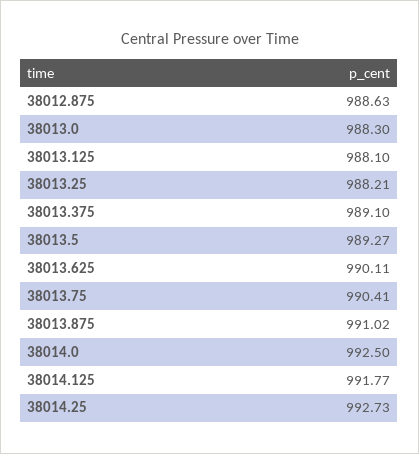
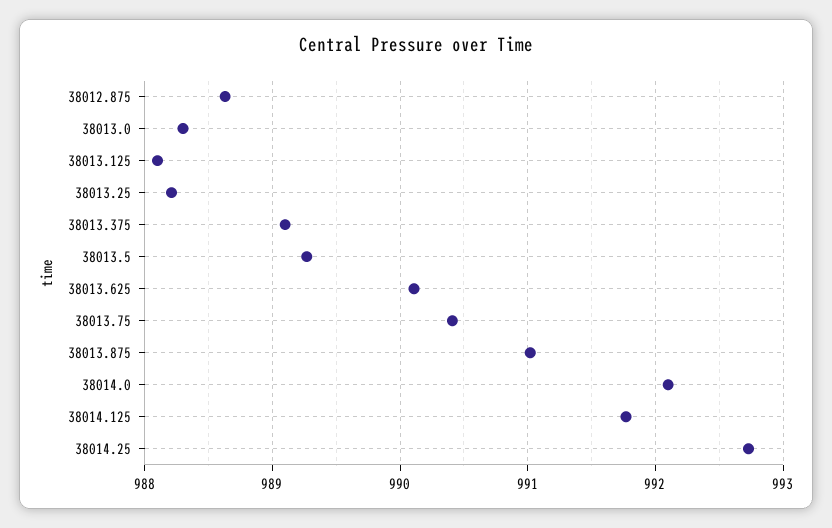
38014.0: 992.5 -> 992.1

